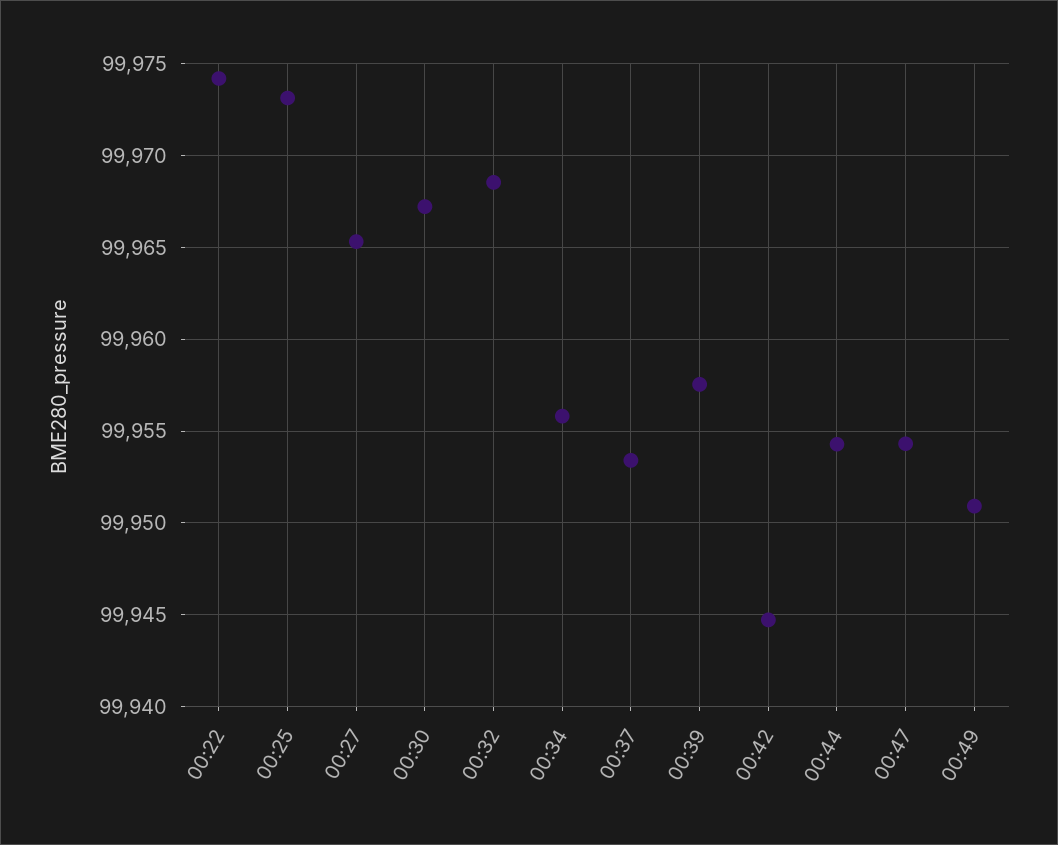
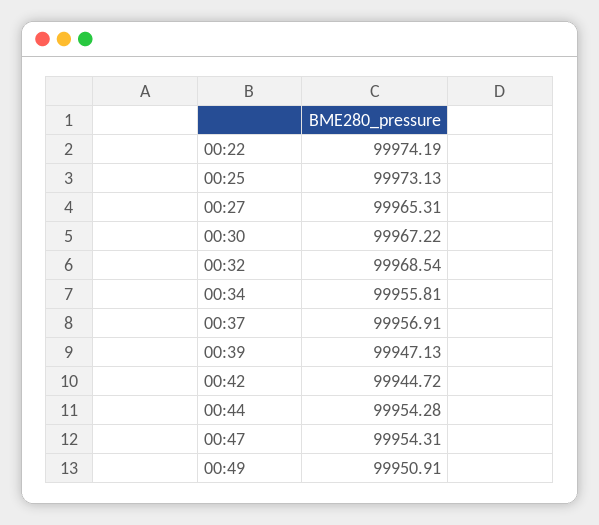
00:37: 99953.5 -> 99956.91
00:39: 99957.5 -> 99947.13

